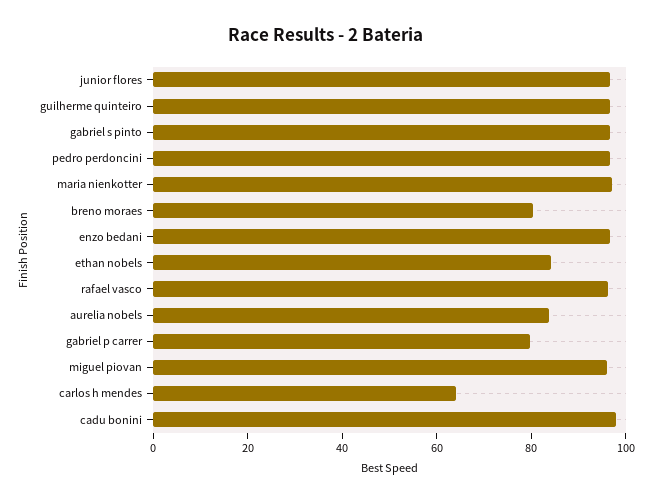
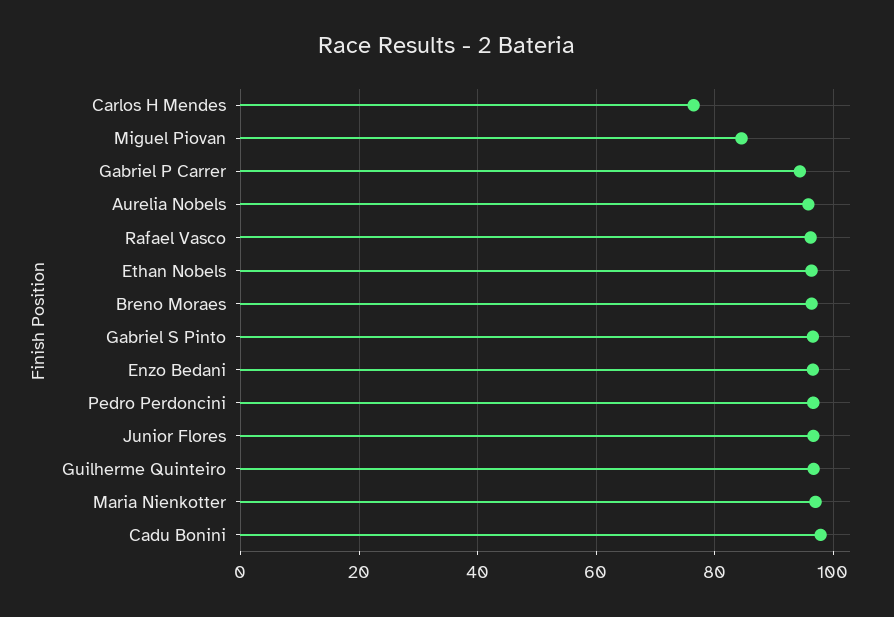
breno moraes: 80 -> 96
ethan nobels: 85 -> 96
aurelia nobels: 85 -> 96
gabriel p carrer: 80 -> 94
miguel piovan: 95 -> 84
carlos h mendes: 65 -> 76

